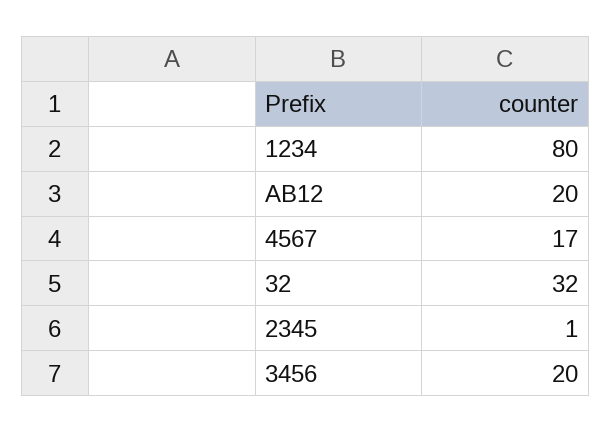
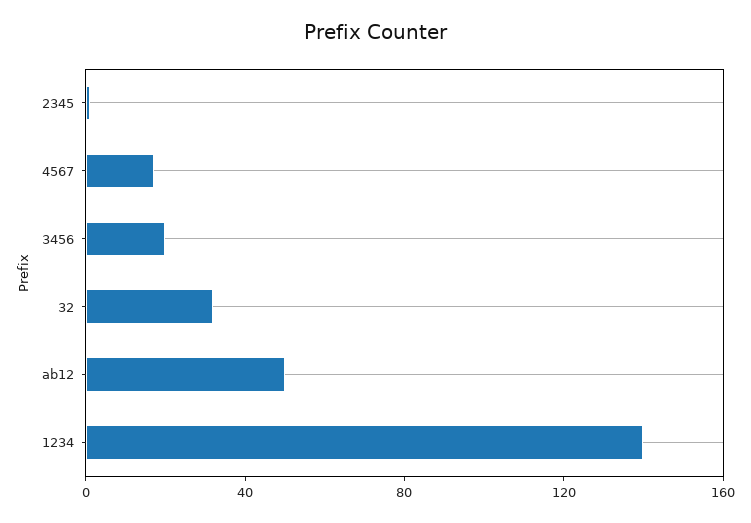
1234: 80 -> 140
AB12: 20 -> 50

